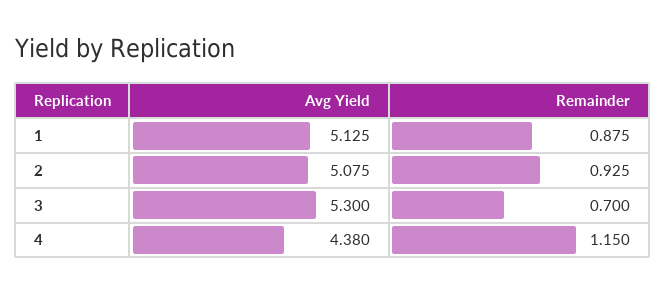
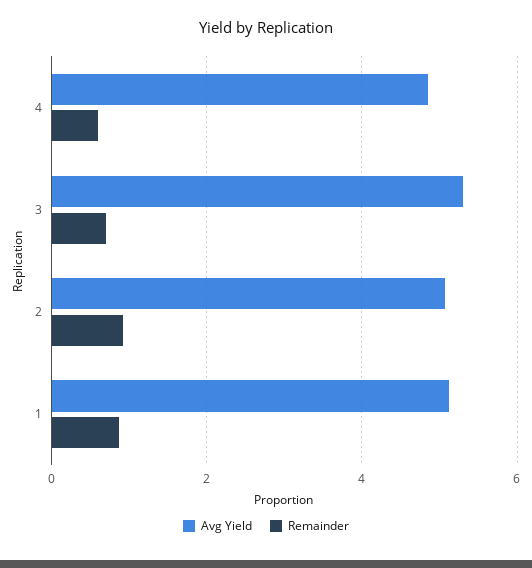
Avg Yield, 4: 4.38 -> 4.8
Remainder, 4: 1.15 -> 0.6

